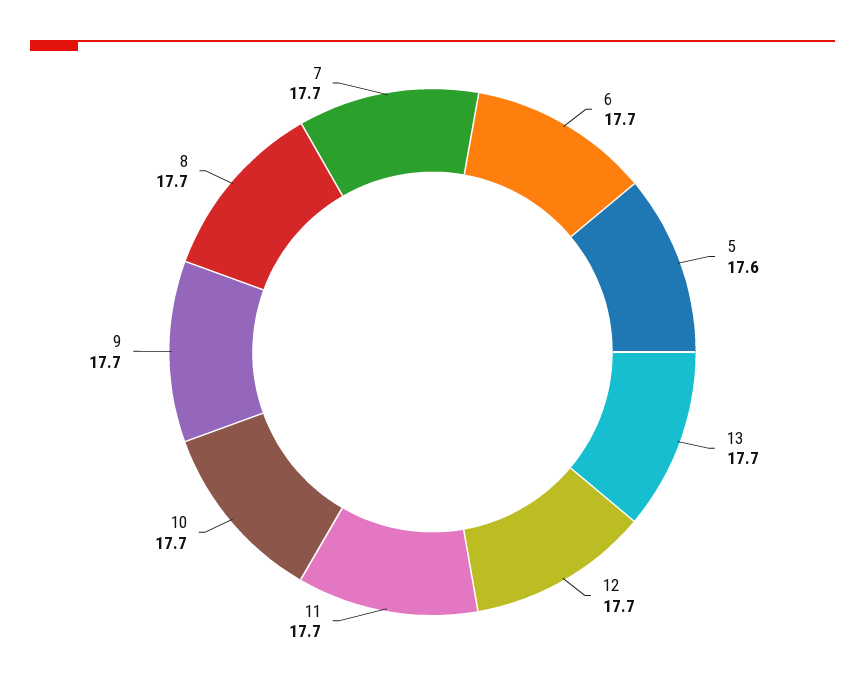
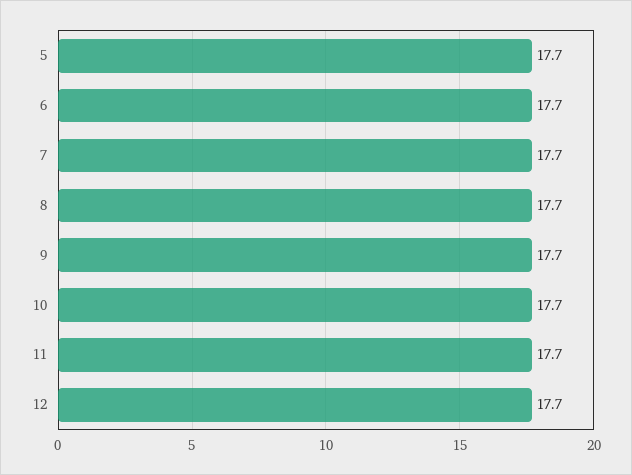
5: 17.6 -> 17.7
13: 17.7 -> none

